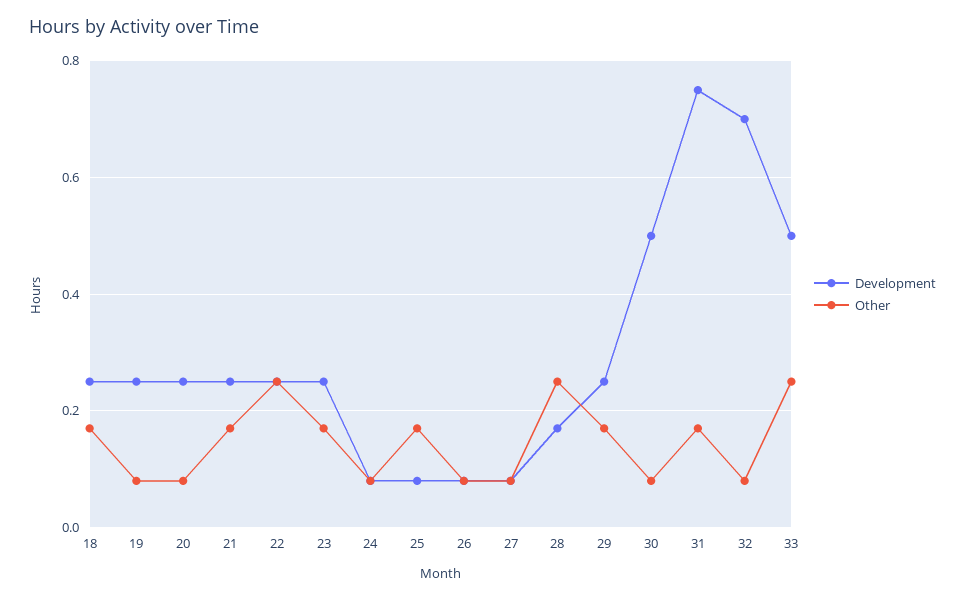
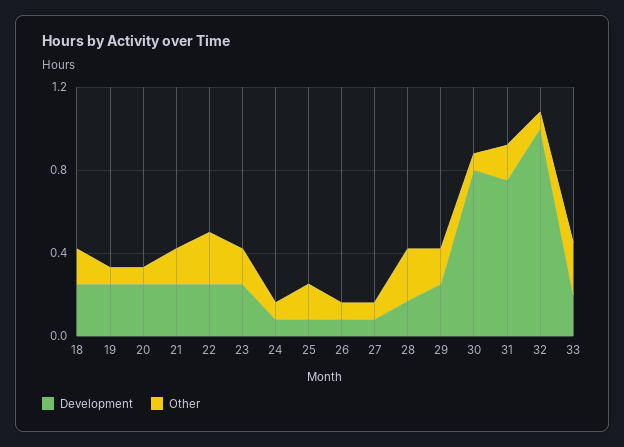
Development, 30: 0.5 -> 0.8
Development, 32: 0.7 -> 1
Development, 33: 0.5 -> 0.2

